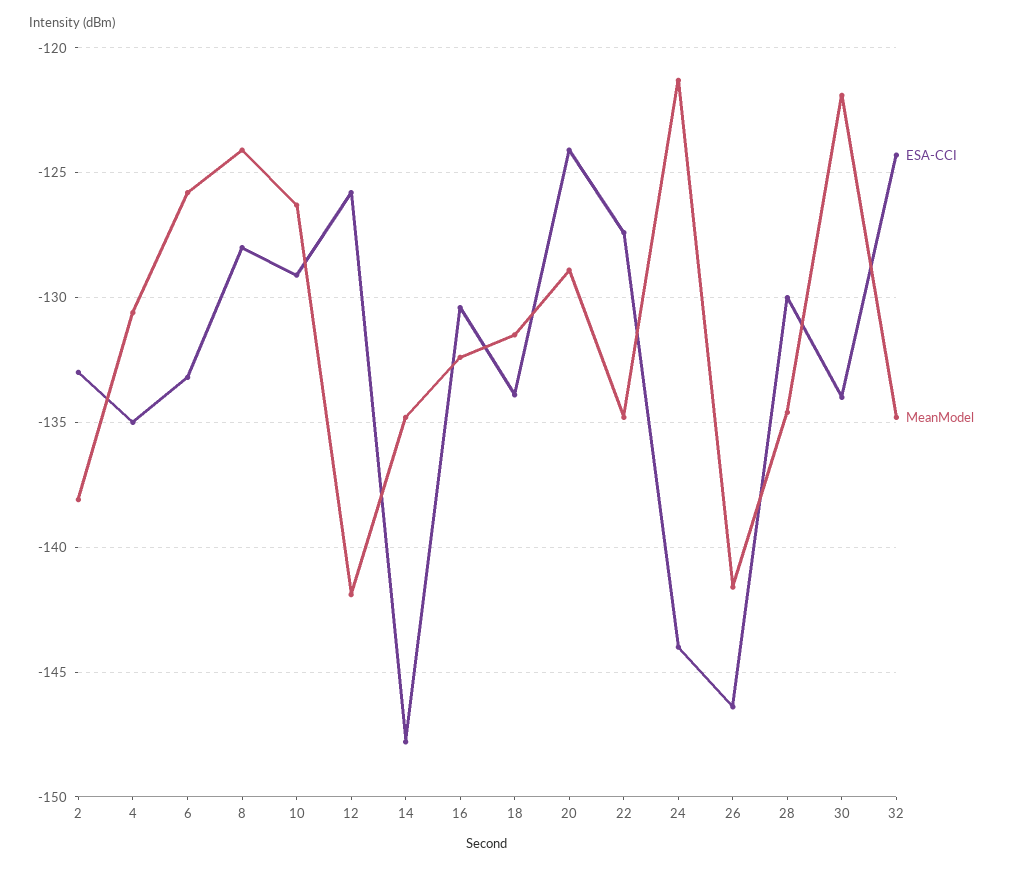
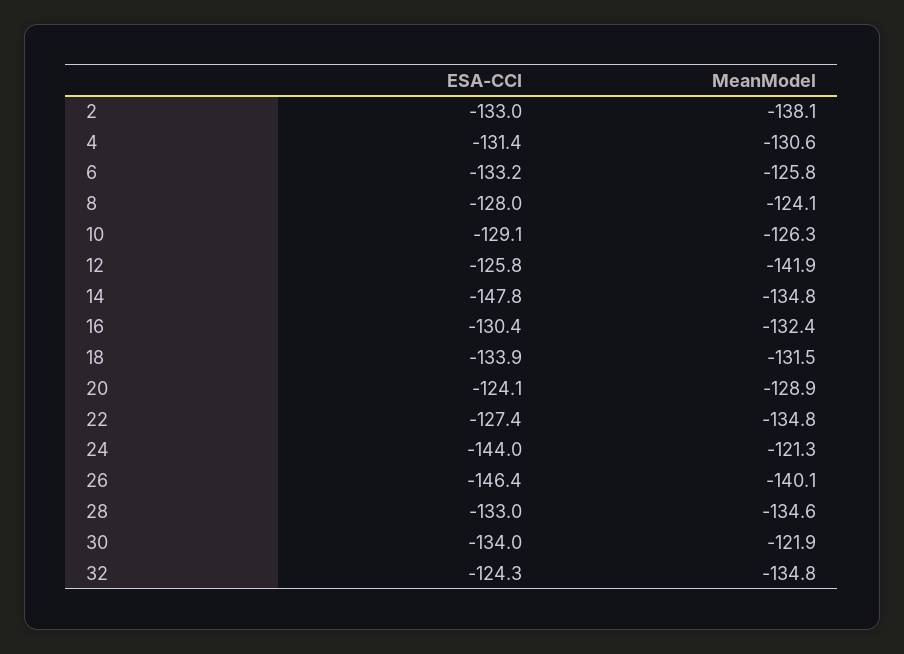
ESA-CCI, 4: -135 -> -131.4
MeanModel, 26: -141.5 -> -140.1
ESA-CCI, 28: -130 -> -133

